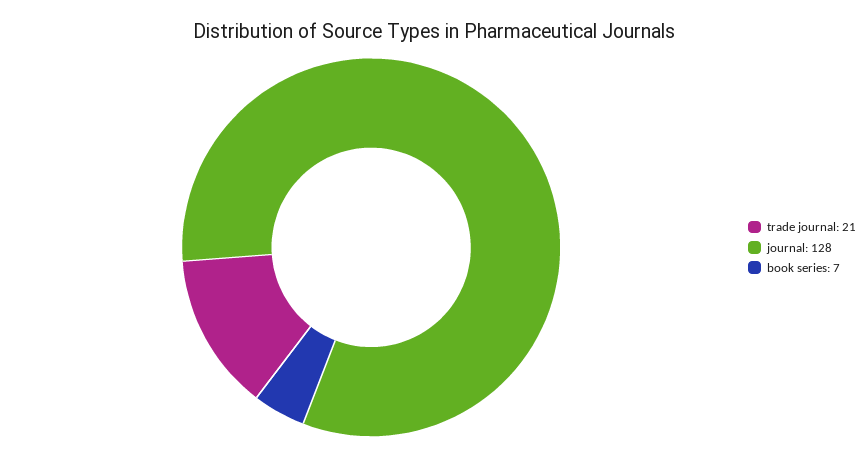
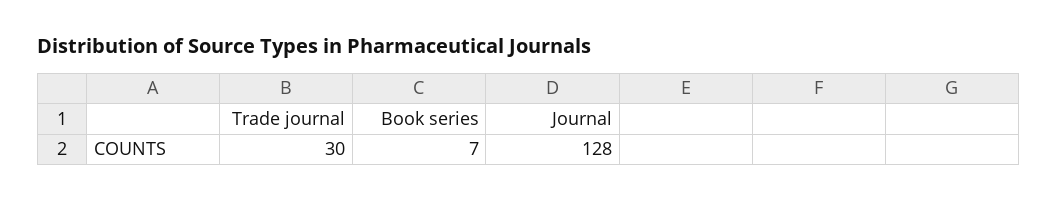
trade journal: 21 -> 30

